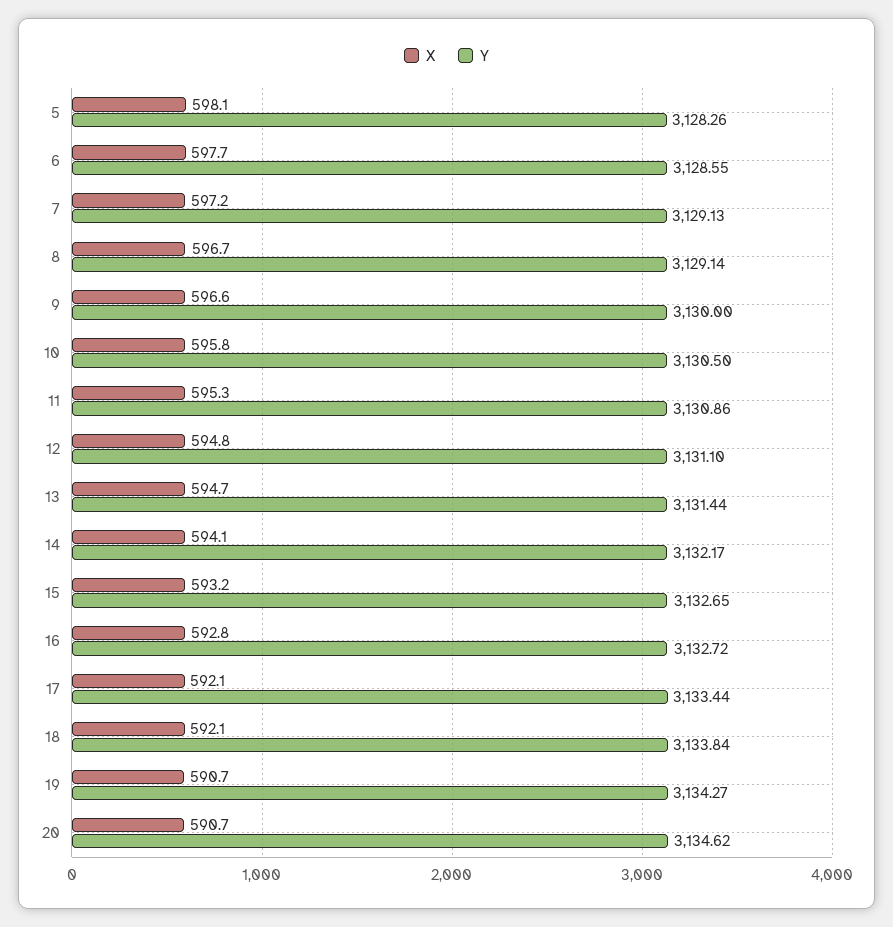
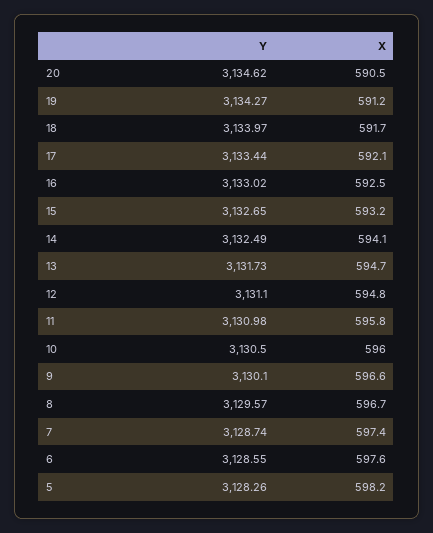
X, 5: 598.1 -> 598.2
X, 6: 597.7 -> 597.6
X, 7: 597.2 -> 597.4
Y, 7: 3129.13 -> 3128.74
Y, 8: 3129.14 -> 3129.57
Y, 9: 3130 -> 3130.1
X, 10: 595.8 -> 596
X, 11: 595.3 -> 595.8
Y, 11: 3130.86 -> 3130.98
Y, 13: 3131.44 -> 3131.73
Y, 14: 3132.17 -> 3132.49
X, 16: 592.8 -> 592.5
Y, 16: 3132.72 -> 3133.02
X, 18: 592.1 -> 591.7
Y, 18: 3133.84 -> 3133.97
X, 19: 590.7 -> 591.2
X, 20: 590.7 -> 590.5

